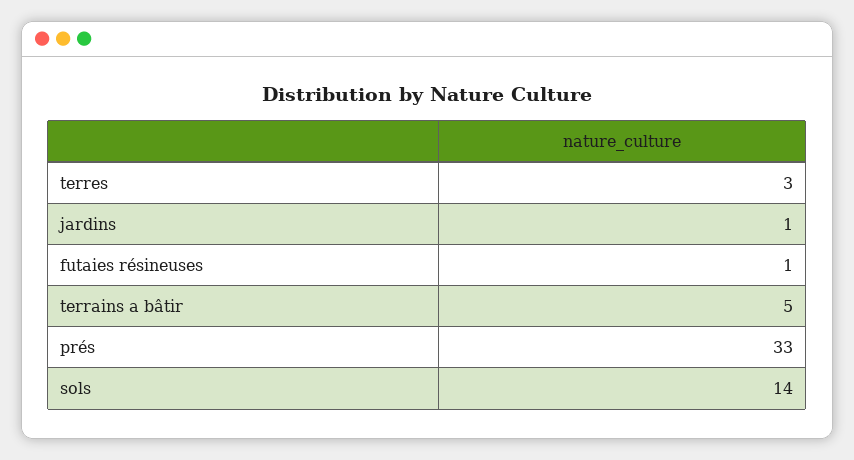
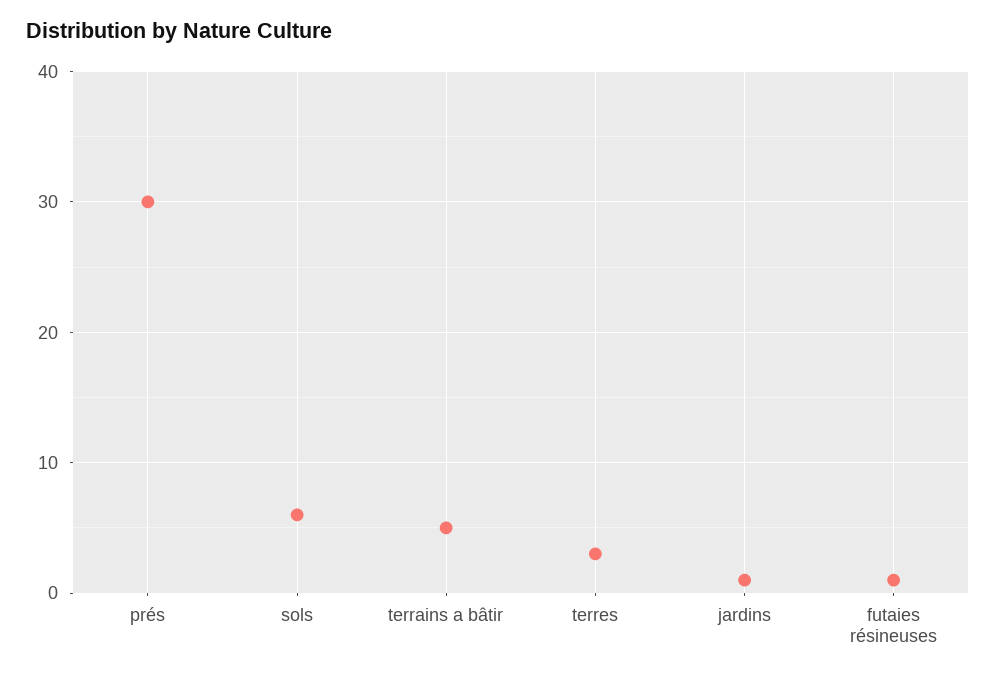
prés: 33 -> 30
sols: 14 -> 6

